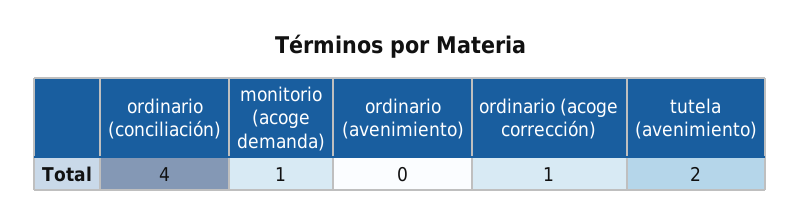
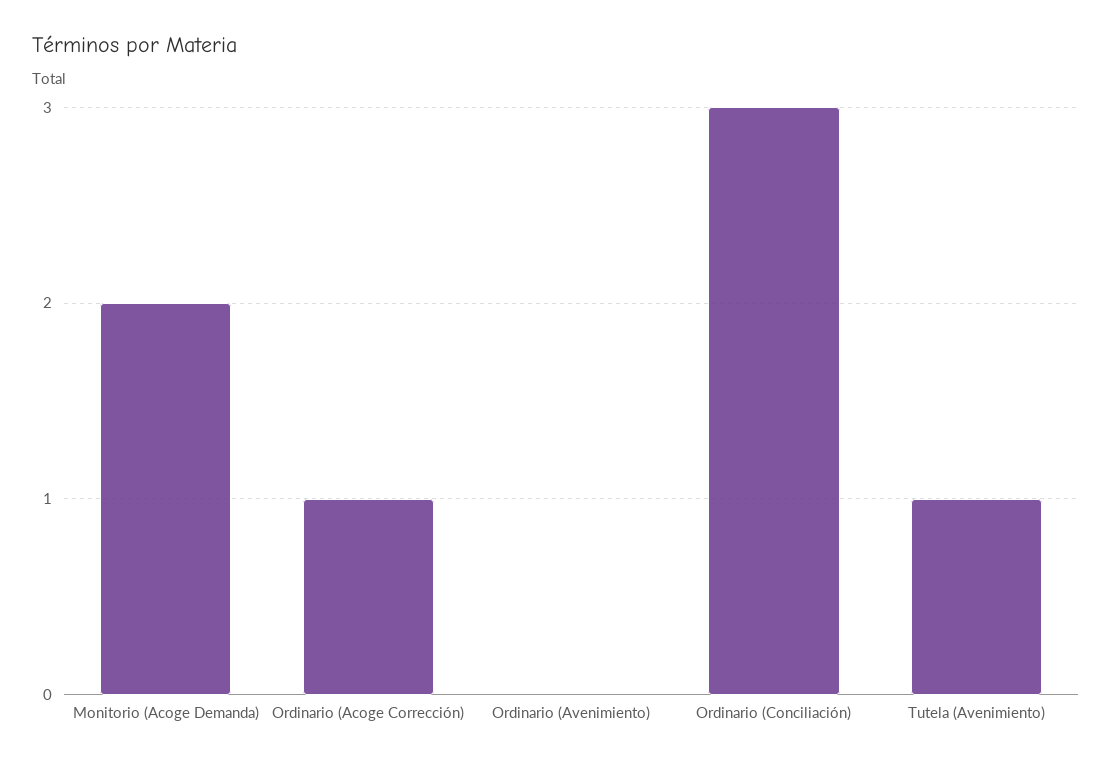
ordinario (conciliación): 4 -> 3
monitorio (acoge demanda): 1 -> 2
tutela (avenimiento): 2 -> 1

